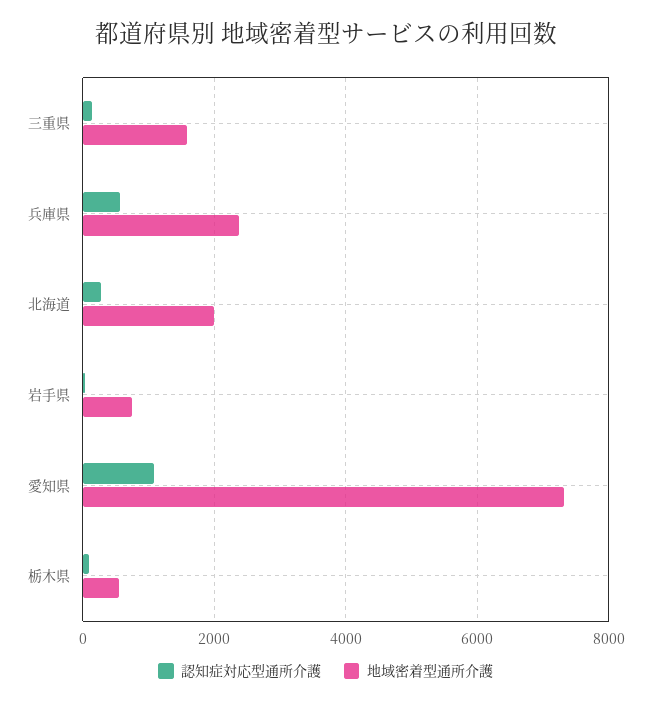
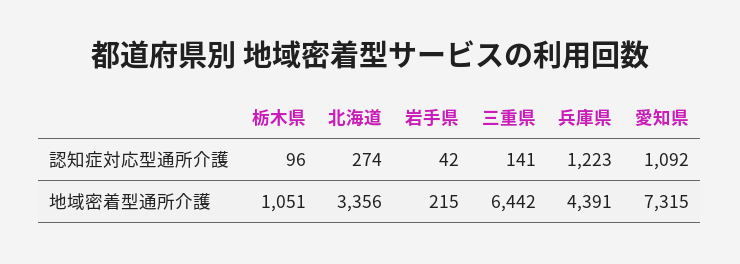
地域密着型通所介護, 三重県: 1600 -> 6442
認知症対応型通所介護, 兵庫県: 600 -> 1223
地域密着型通所介護, 兵庫県: 2400 -> 4391
地域密着型通所介護, 北海道: 2000 -> 3356
地域密着型通所介護, 岩手県: 800 -> 215
地域密着型通所介護, 栃木県: 600 -> 1051

